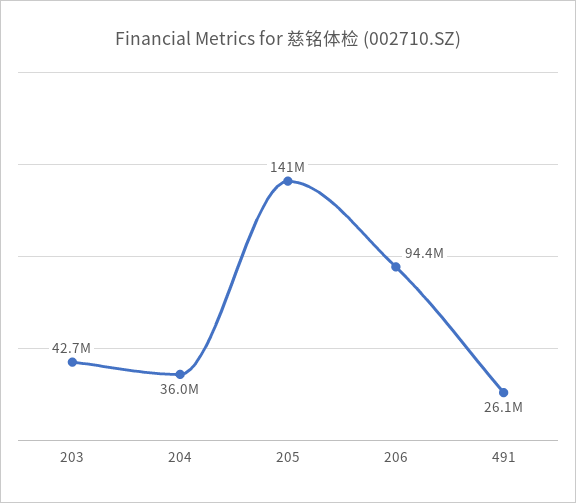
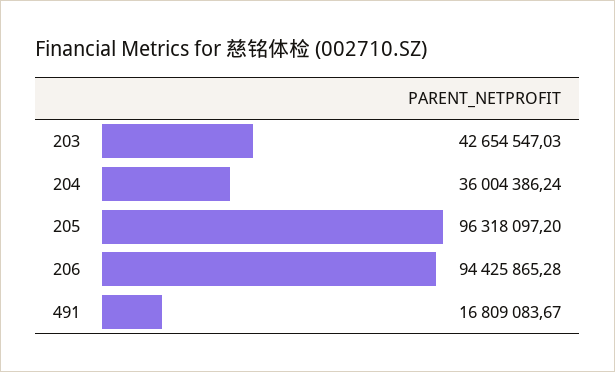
205: 141000000 -> 96318097.2
491: 26100000 -> 16809083.67

